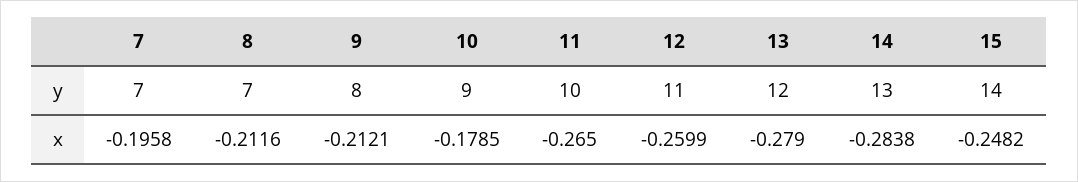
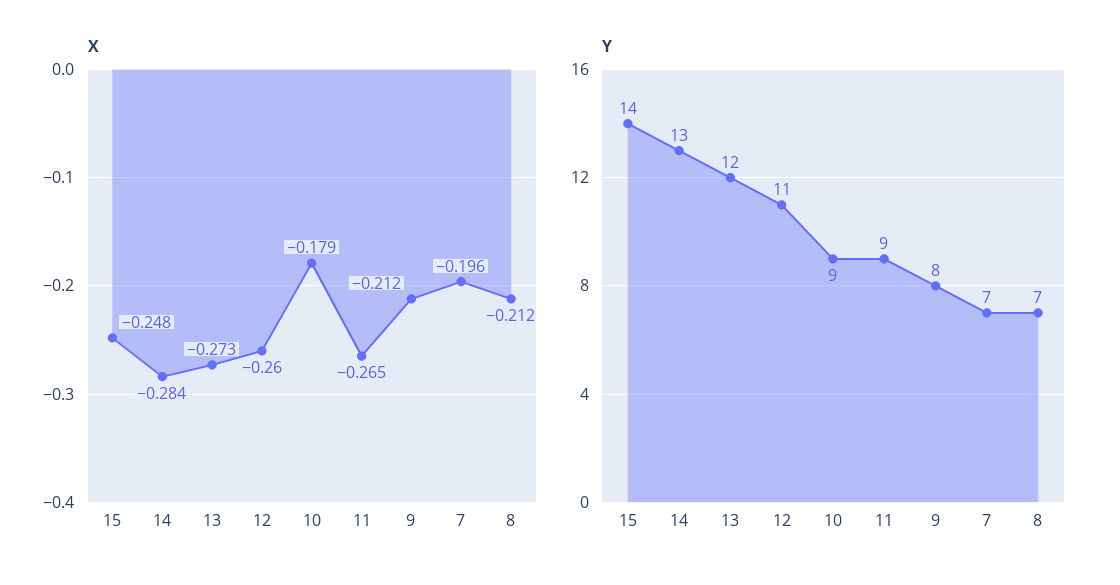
y, 11: 10 -> 9
x, 13: -0.279 -> -0.273

